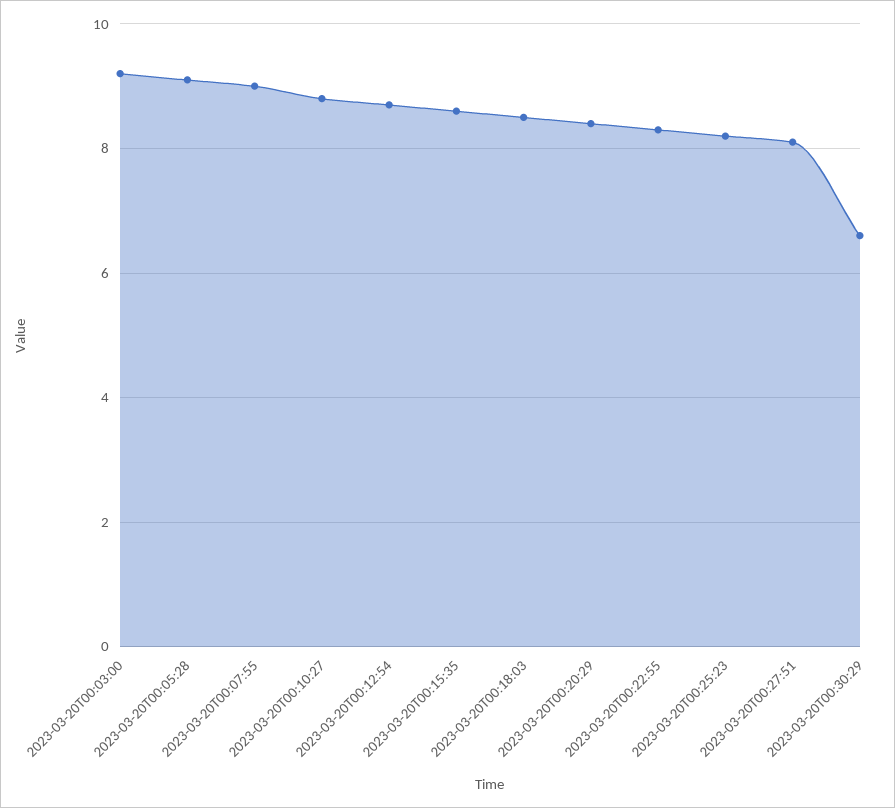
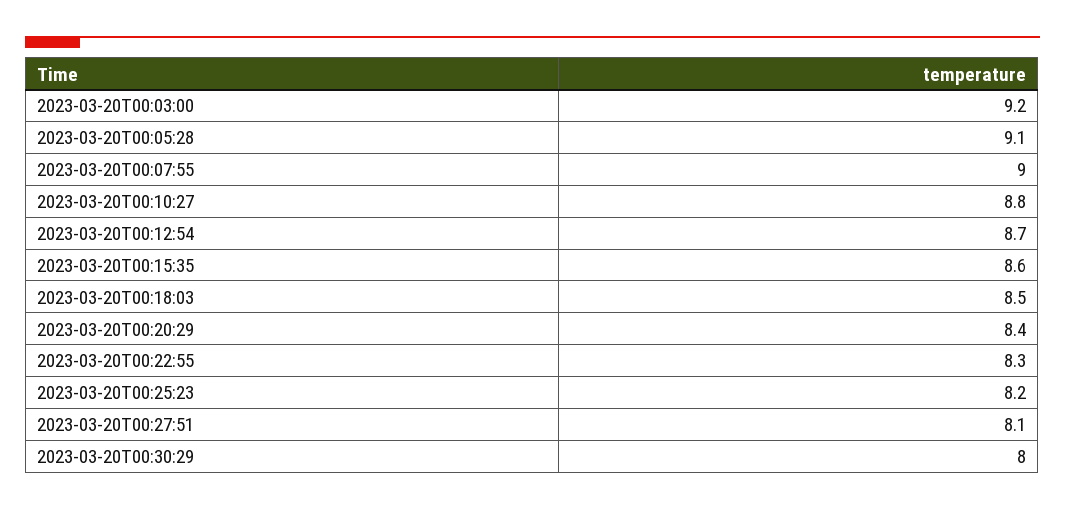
2023-03-20T00:30:29: 6.5 -> 8

